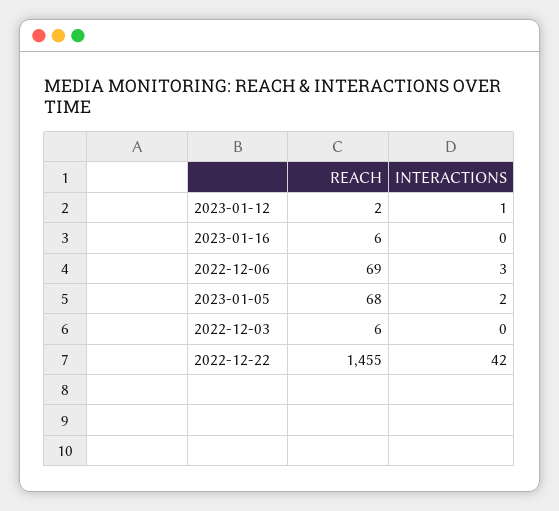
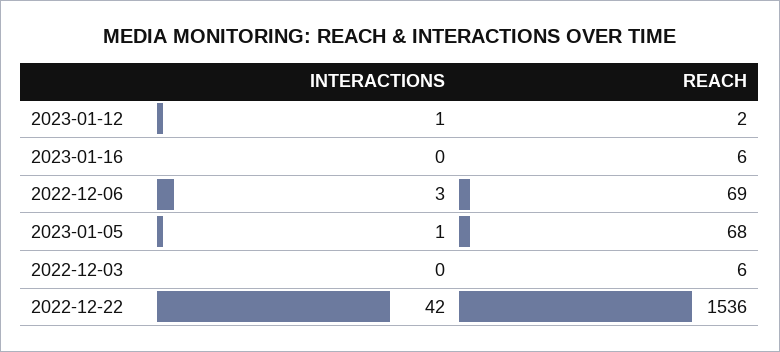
INTERACTIONS, 2023-01-05: 2 -> 1
REACH, 2022-12-22: 1455 -> 1536

